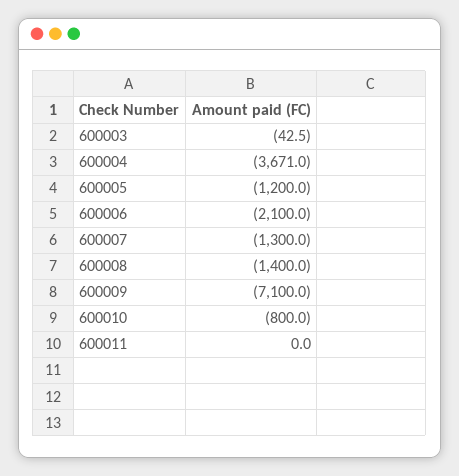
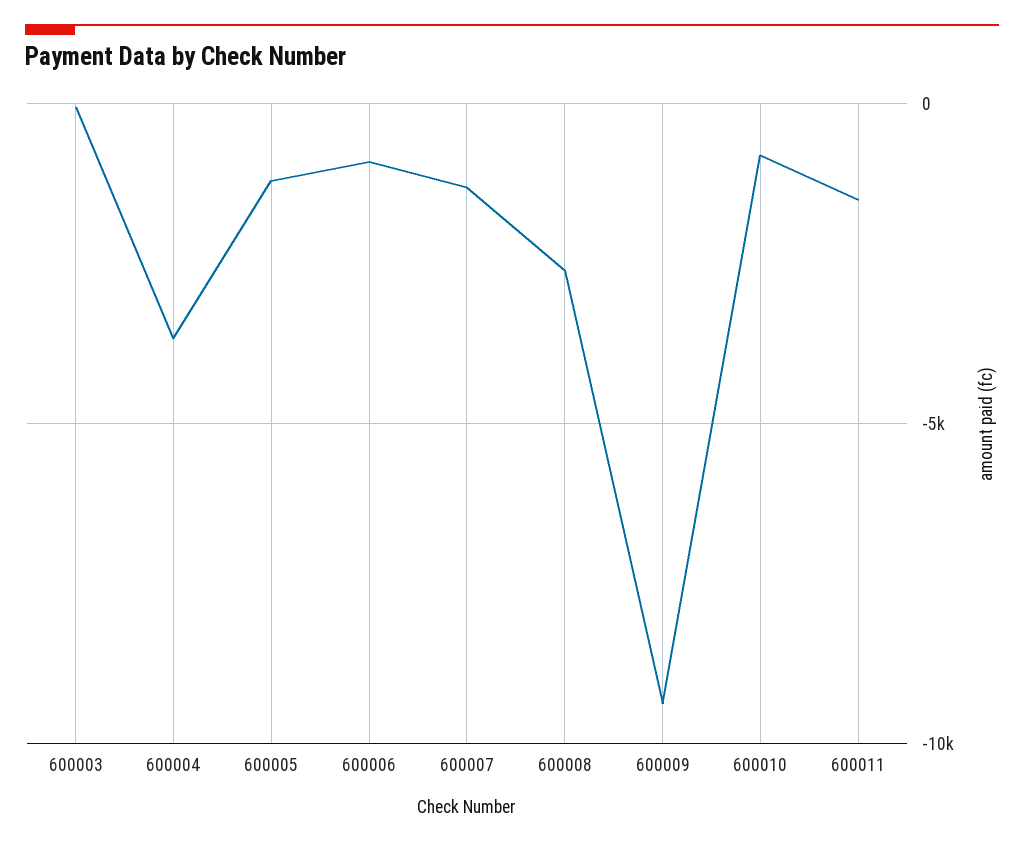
600006: -2100 -> -1000
600008: -1400 -> -2500
600009: -7100 -> -9500
600011: 0 -> -1500

